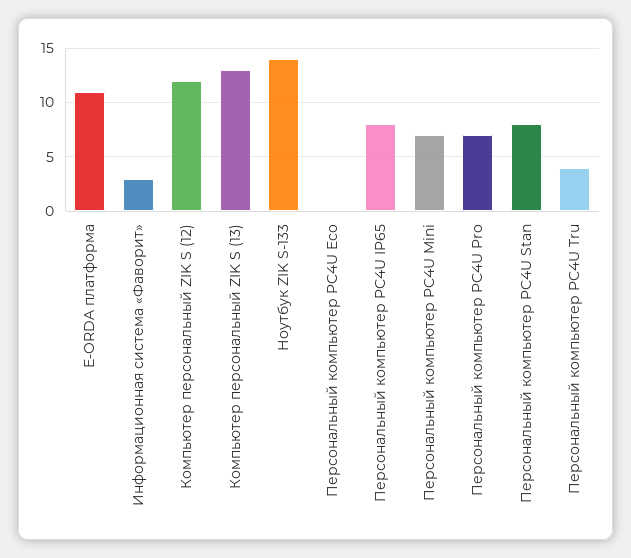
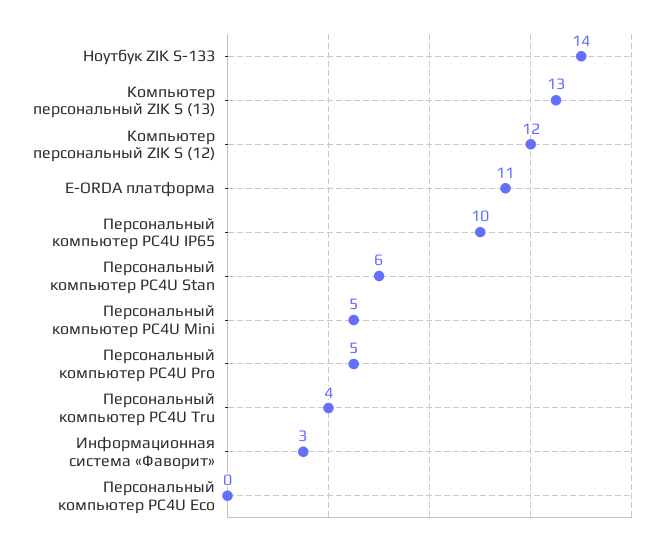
Персональный компьютер PC4U IP65: 8 -> 10
Персональный компьютер PC4U Mini: 7 -> 5
Персональный компьютер PC4U Pro: 7 -> 5
Персональный компьютер PC4U Stan: 8 -> 6

